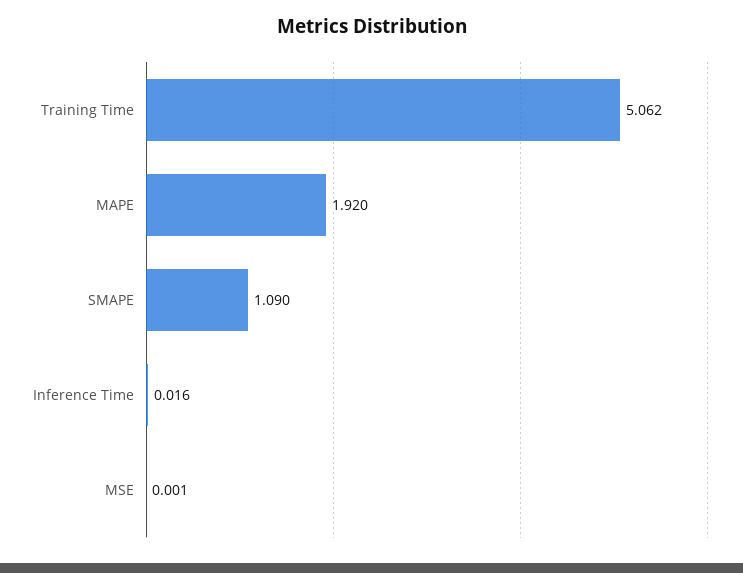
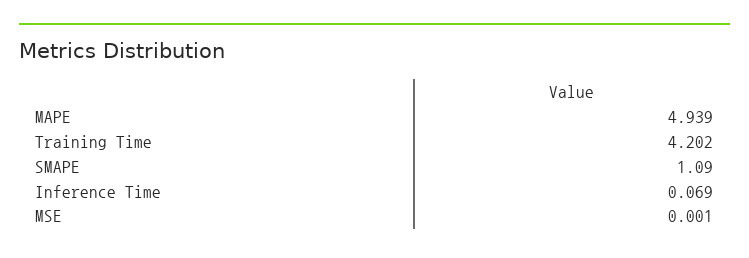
Training Time: 5.062 -> 4.202
MAPE: 1.92 -> 4.939
Inference Time: 0.016 -> 0.069

